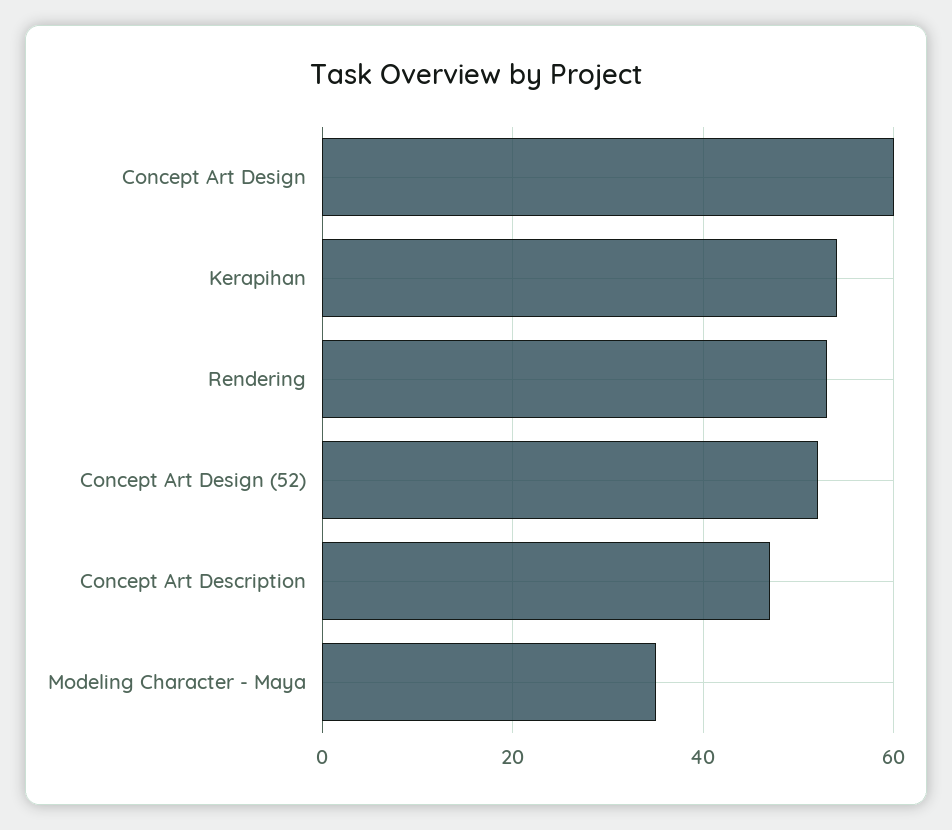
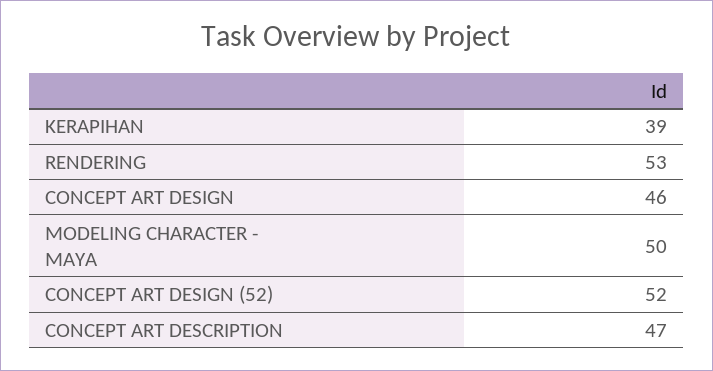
Concept Art Design: 60 -> 46
Kerapihan: 55 -> 39
Modeling Character - Maya: 35 -> 50

